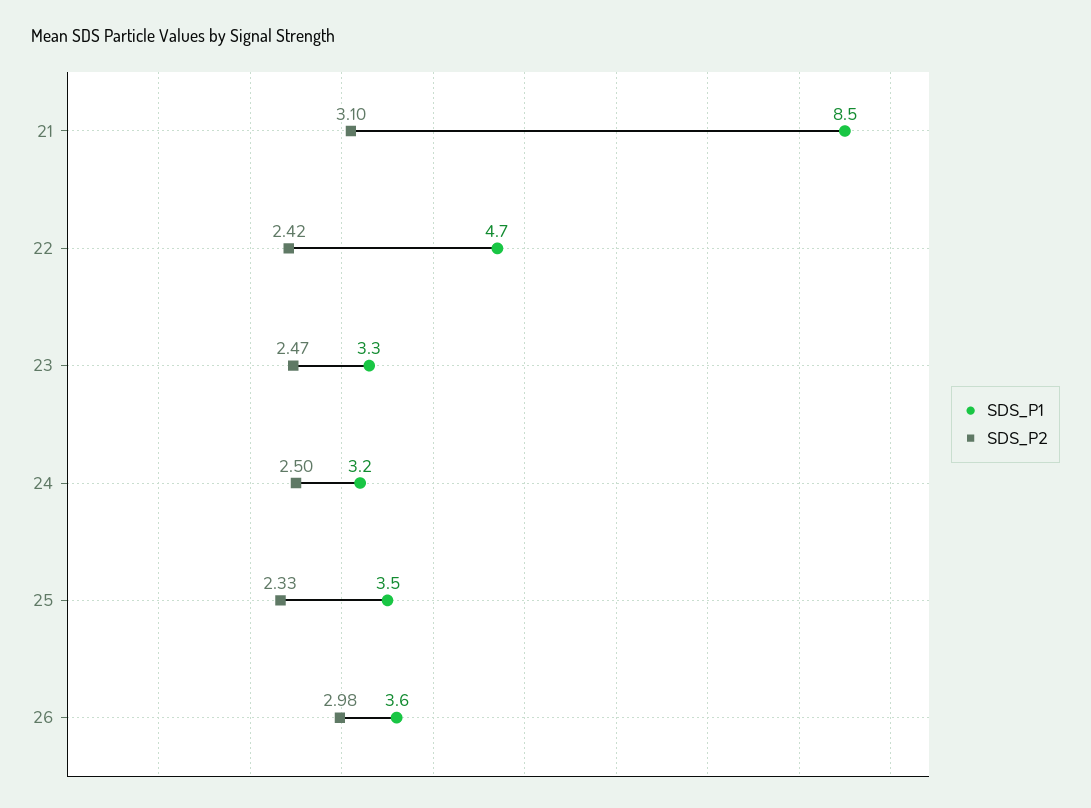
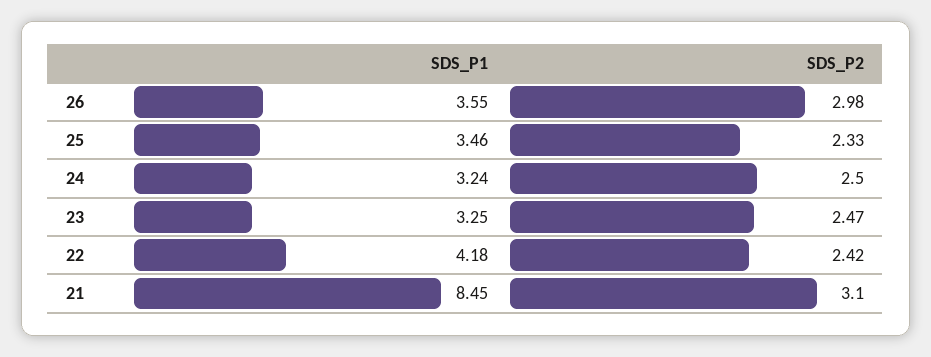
SDS_P1, 22: 4.7 -> 4.18

